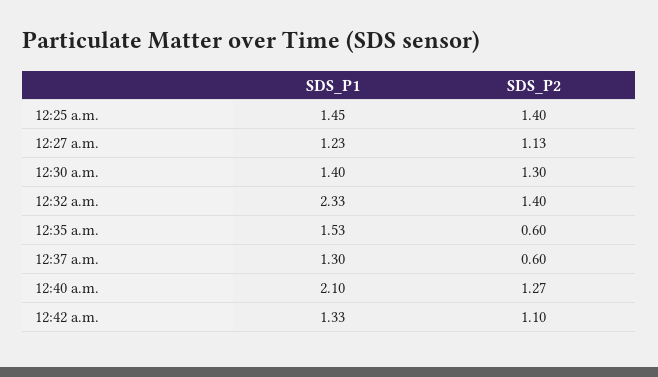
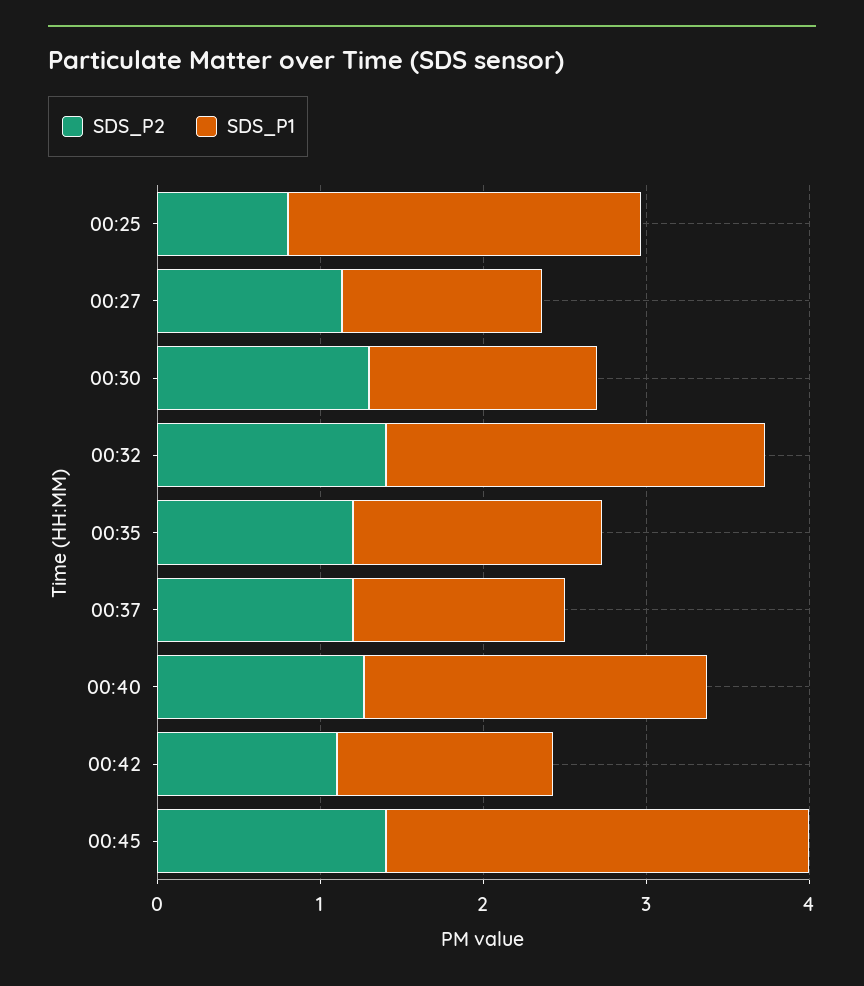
SDS_P1, 12:25 a.m.: 1.45 -> 2.2
SDS_P2, 12:25 a.m.: 1.4 -> 0.8
SDS_P2, 12:35 a.m.: 0.6 -> 1.2
SDS_P2, 12:37 a.m.: 0.6 -> 1.2
SDS_P2, 00:45: none -> 1.4
SDS_P1, 00:45: none -> 2.6

